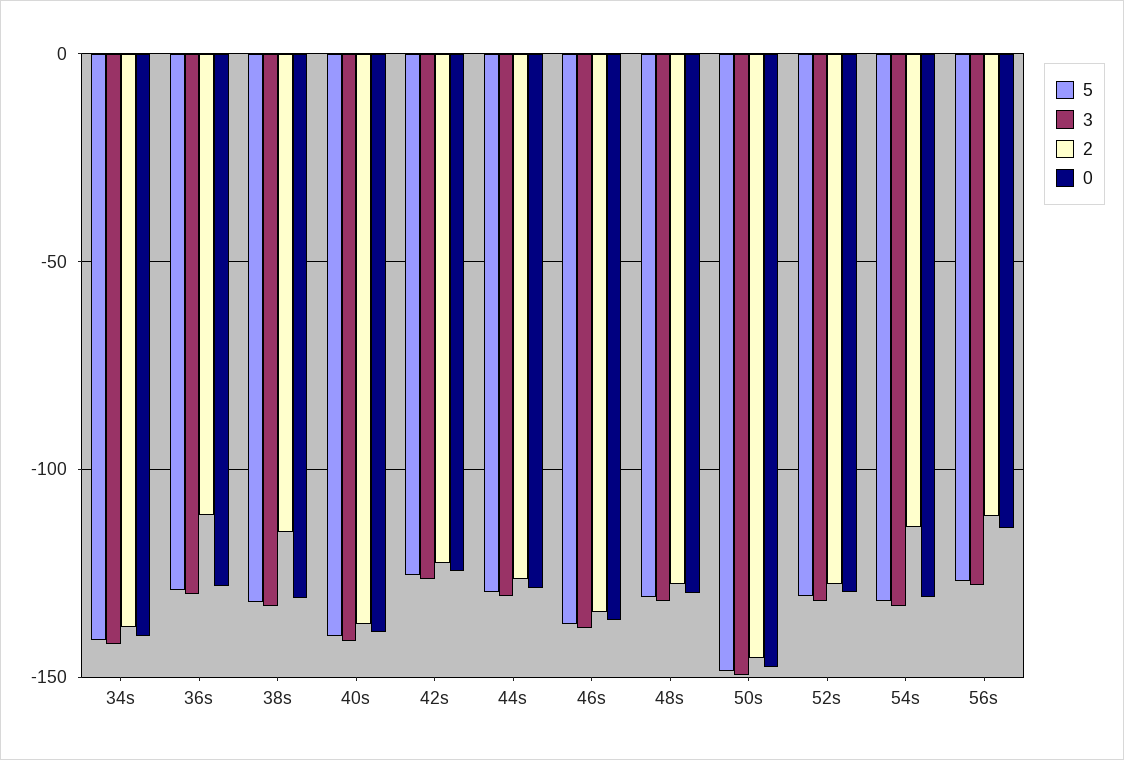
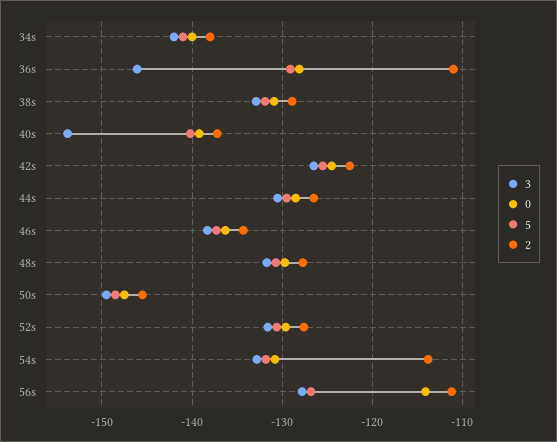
3, 36s: -130 -> -146
2, 38s: -115 -> -129
3, 40s: -140 -> -154

